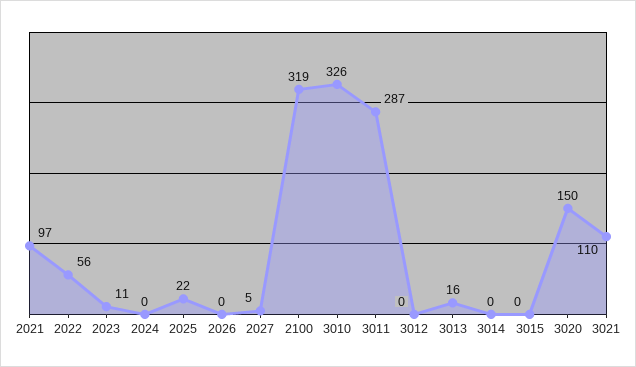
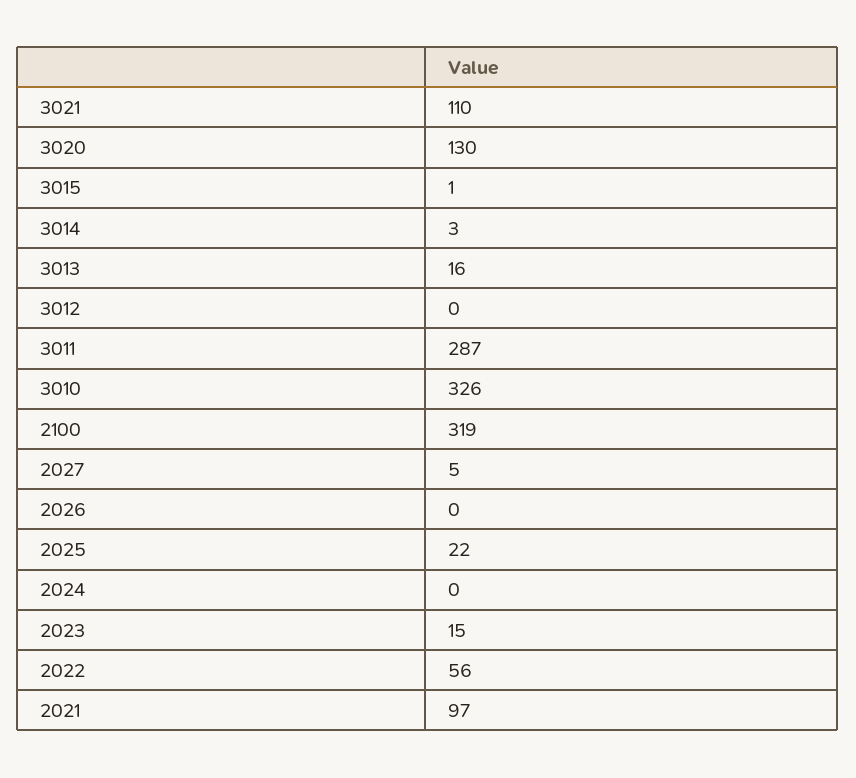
2023: 11 -> 15
3014: 0 -> 3
3015: 0 -> 1
3020: 150 -> 130

